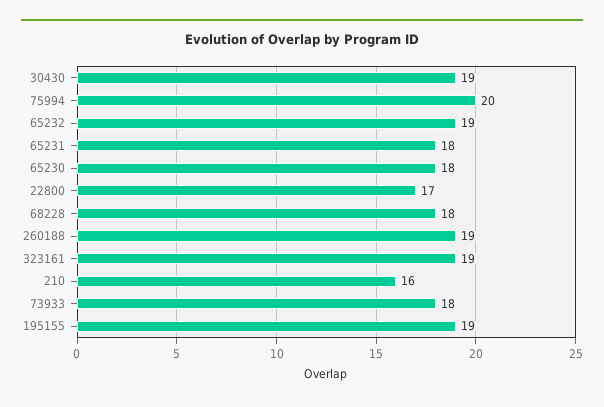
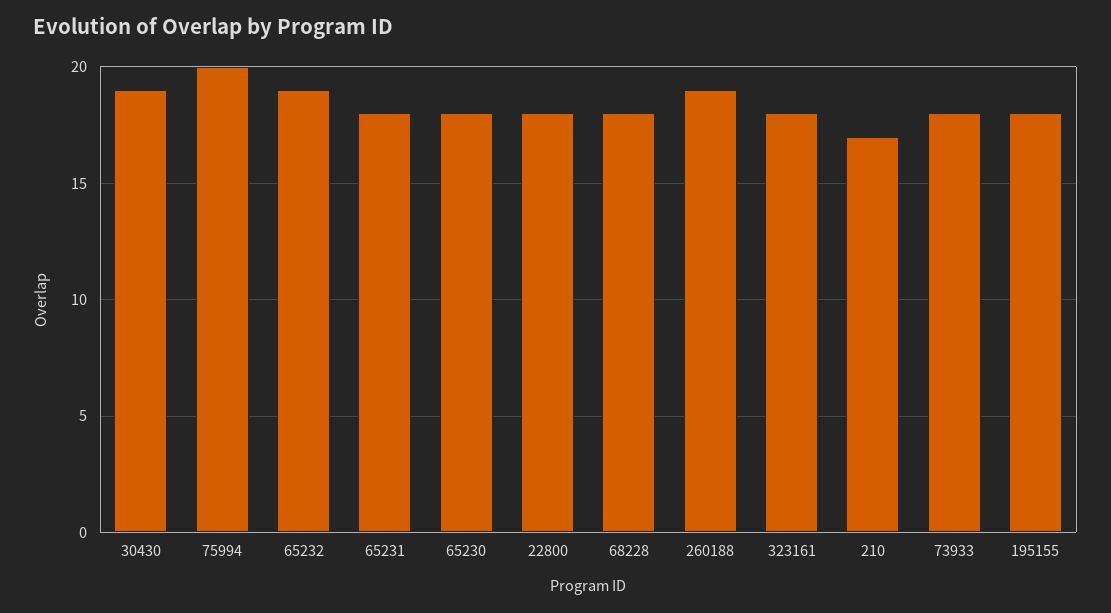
22800: 17 -> 18
323161: 19 -> 18
210: 16 -> 17
195155: 19 -> 18

